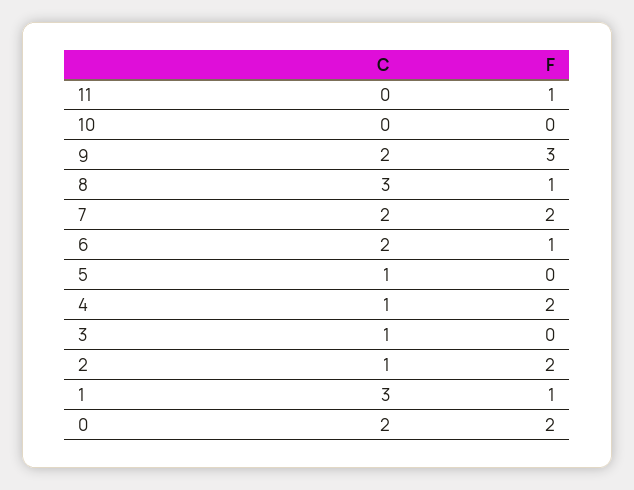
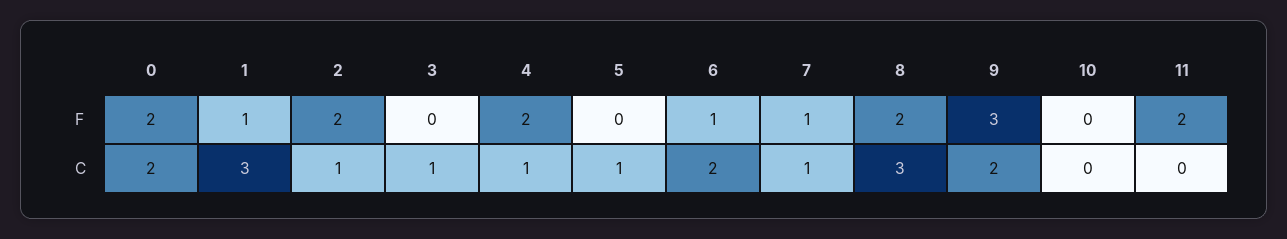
F, 11: 1 -> 2
F, 8: 1 -> 2
C, 7: 2 -> 1
F, 7: 2 -> 1

